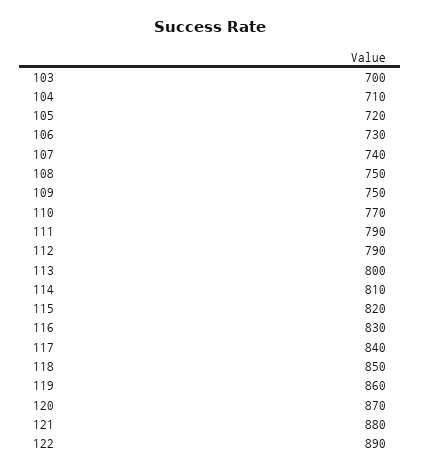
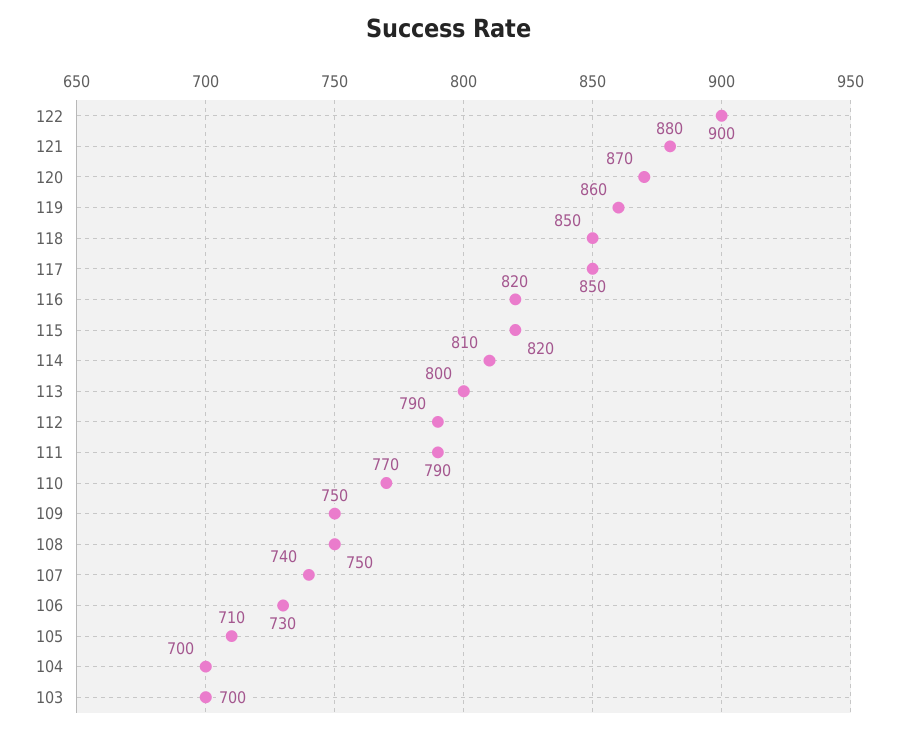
104: 710 -> 700
105: 720 -> 710
116: 830 -> 820
117: 840 -> 850
122: 890 -> 900

